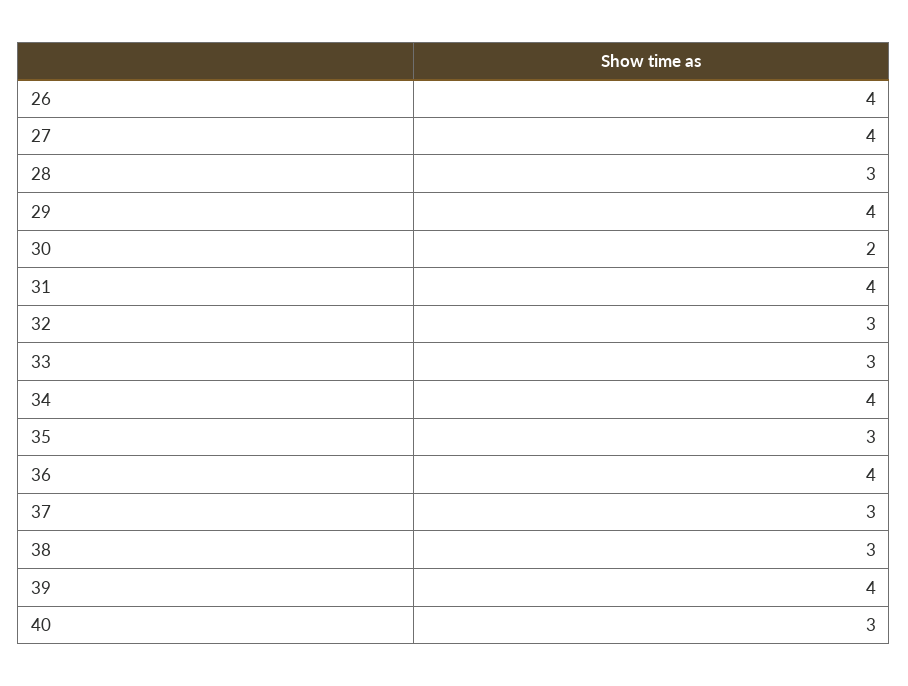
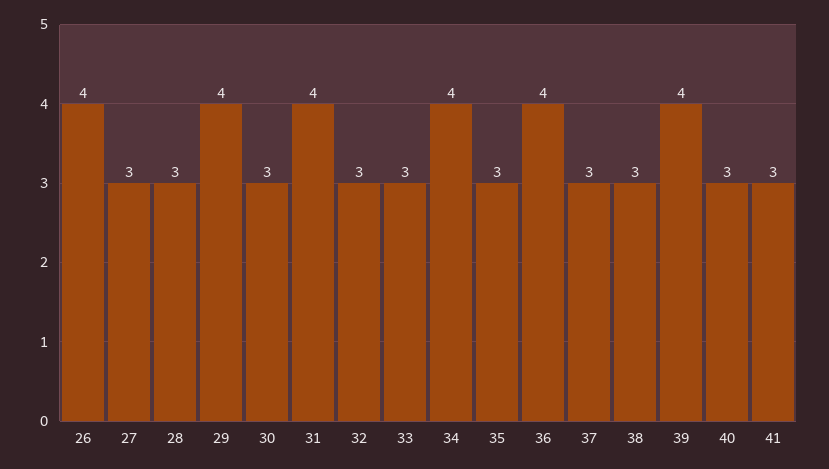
27: 4 -> 3
30: 2 -> 3
41: none -> 3

